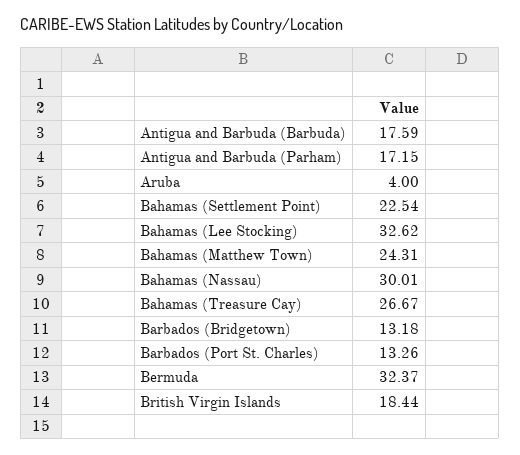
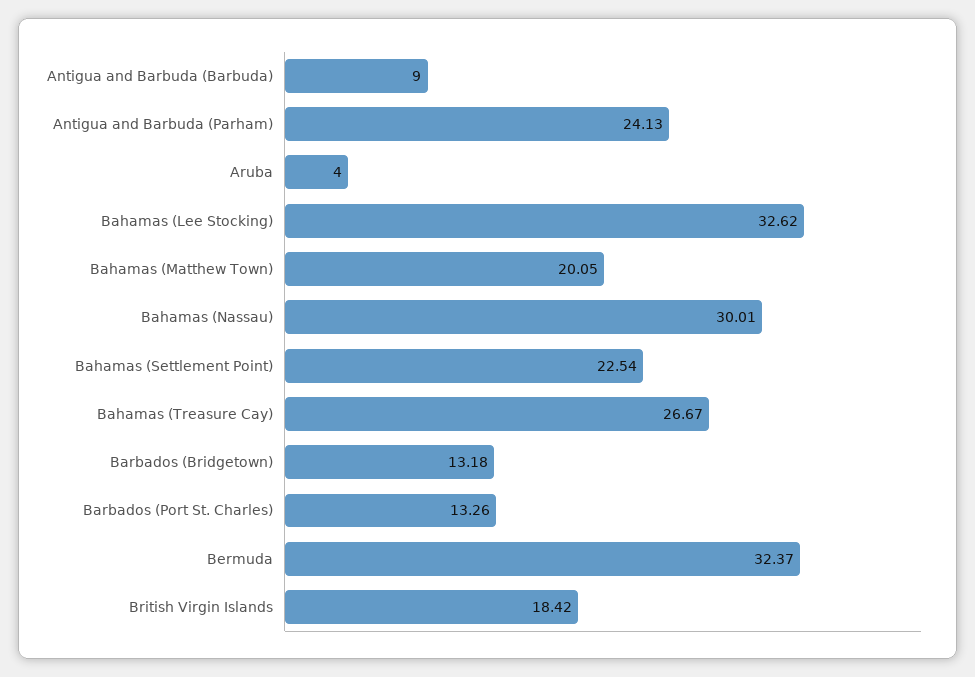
Antigua and Barbuda (Barbuda): 17.59 -> 9
Antigua and Barbuda (Parham): 17.15 -> 24.13
Bahamas (Matthew Town): 24.31 -> 20.05
British Virgin Islands: 18.44 -> 18.42

